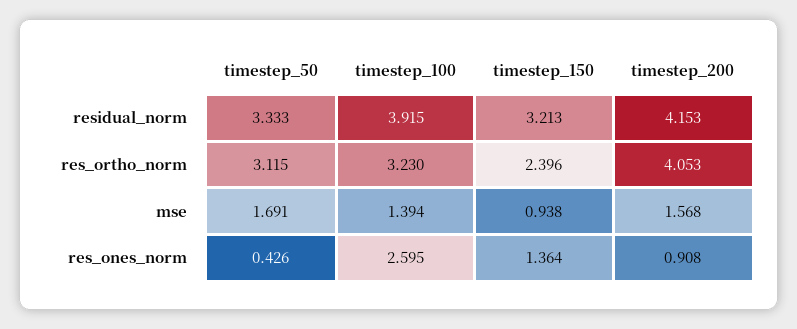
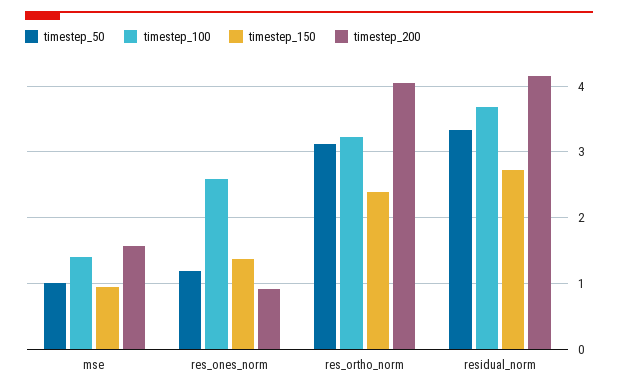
timestep_100, residual_norm: 3.915 -> 3.7
timestep_150, residual_norm: 3.213 -> 2.7
timestep_50, mse: 1.691 -> 1
timestep_50, res_ones_norm: 0.426 -> 1.2

